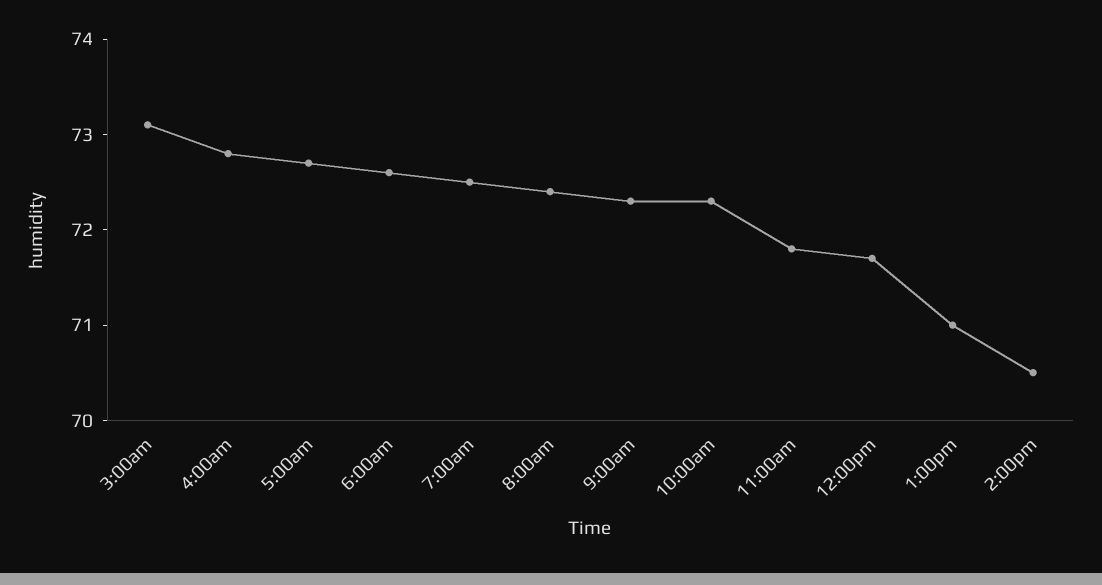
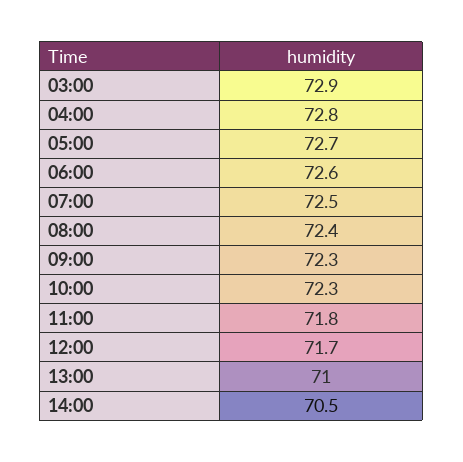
3:00am: 73.1 -> 72.9

